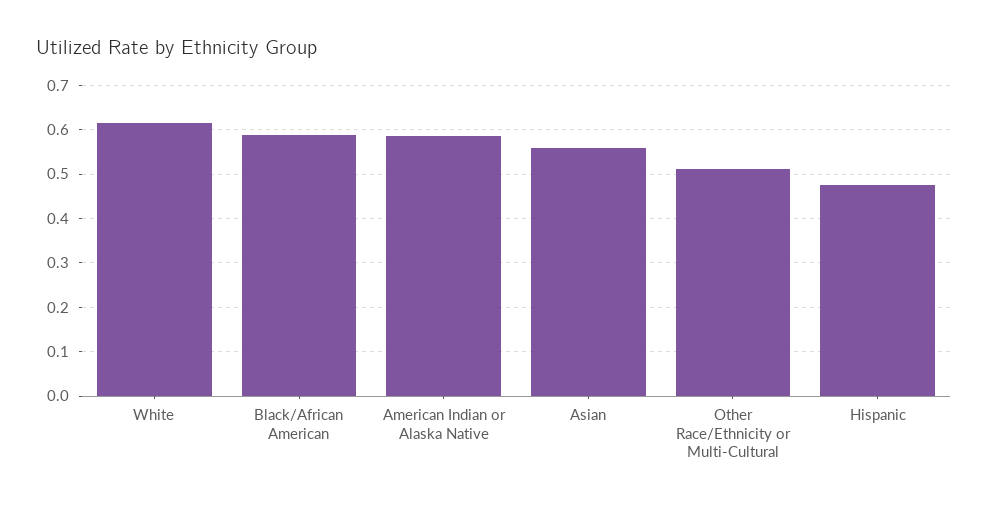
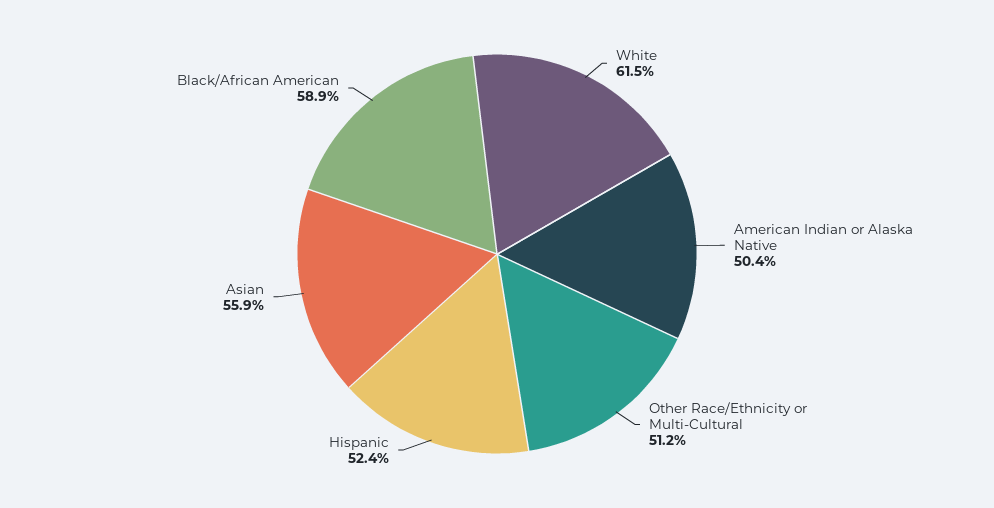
American Indian or Alaska Native: 0.58 -> 0.504
Hispanic: 0.48 -> 0.524

